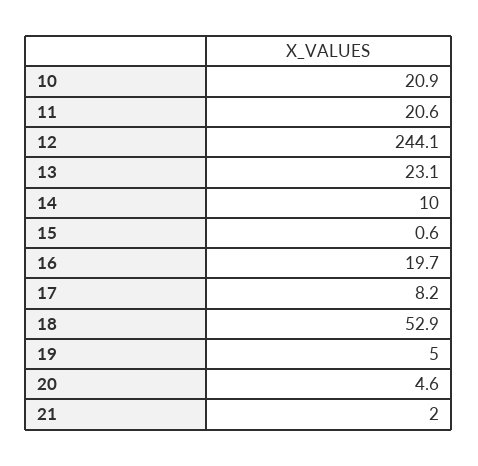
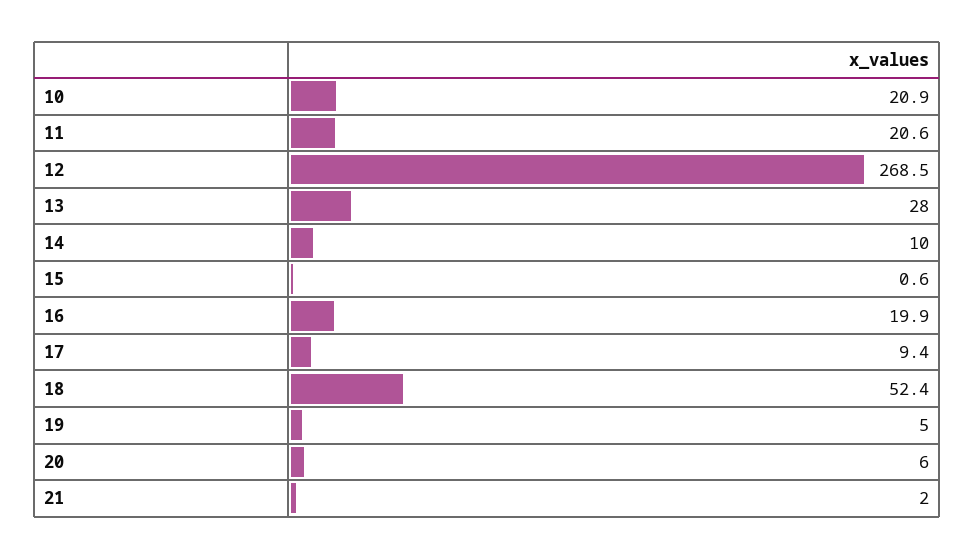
12: 244.1 -> 268.5
13: 23.1 -> 28
16: 19.7 -> 19.9
17: 8.2 -> 9.4
18: 52.9 -> 52.4
20: 4.6 -> 6

